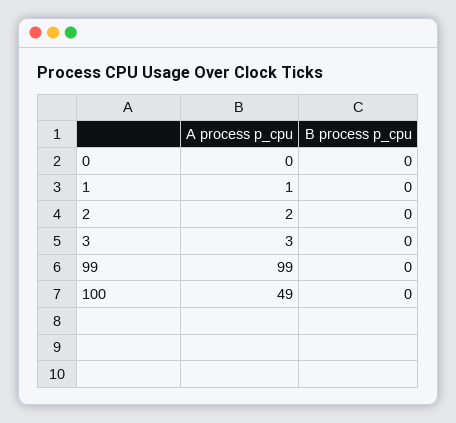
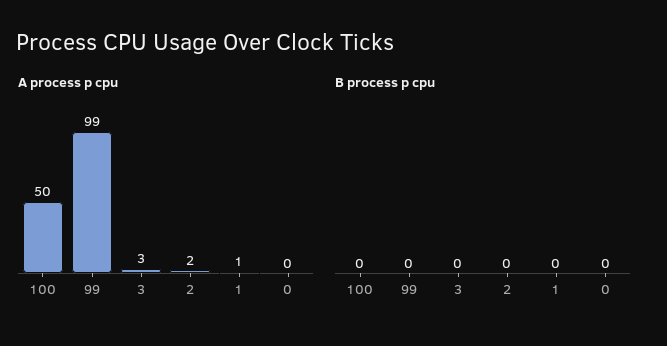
A process p_cpu, 100: 49 -> 50

